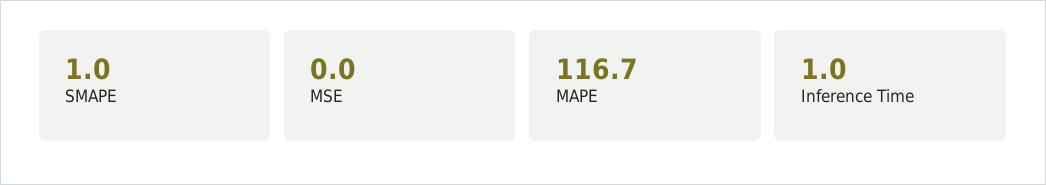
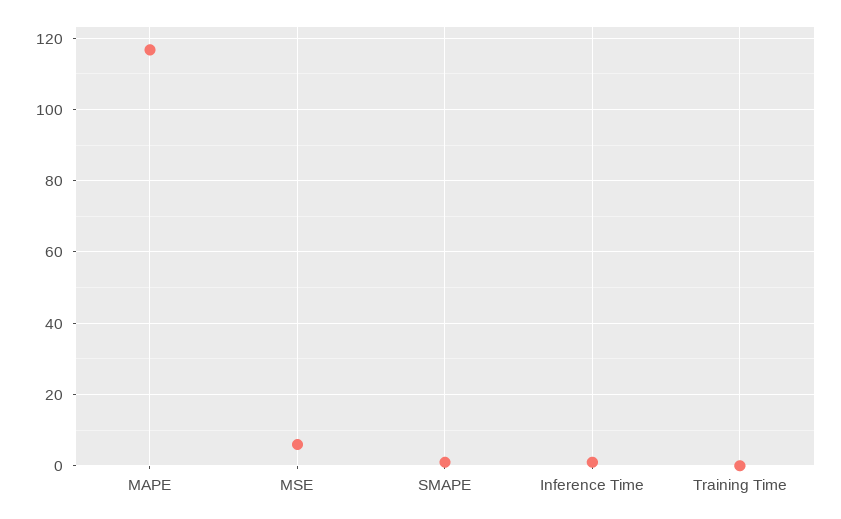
MSE: 0 -> 6
Training Time: none -> 0

